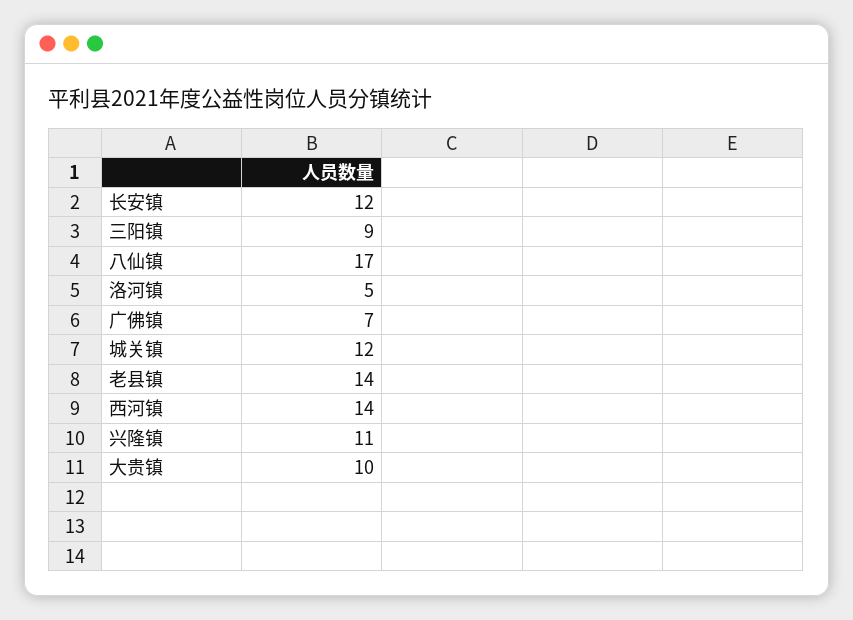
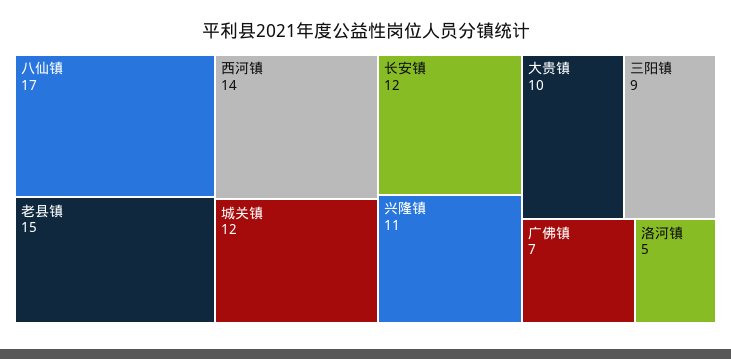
老县镇: 14 -> 15

